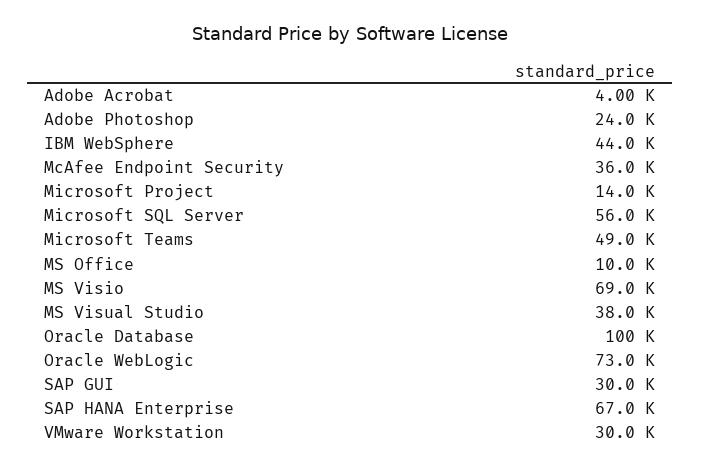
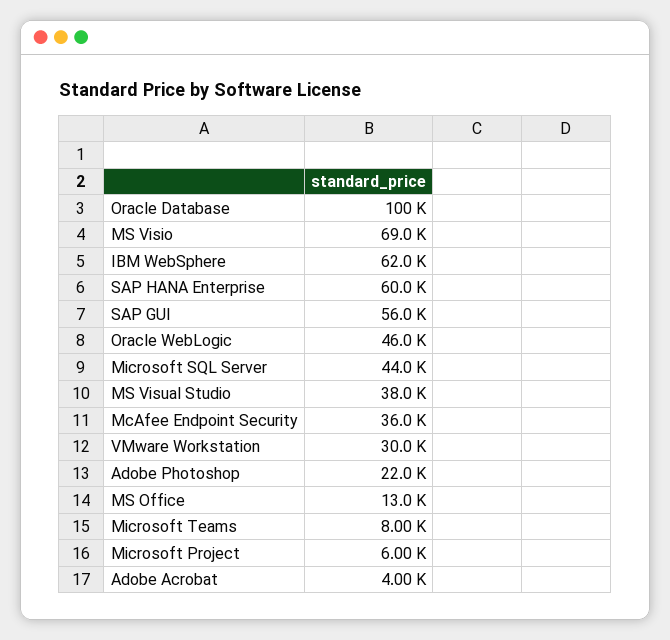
Adobe Photoshop: 24000 -> 22000
IBM WebSphere: 44000 -> 62000
Microsoft Project: 14000 -> 6000
Microsoft SQL Server: 56000 -> 44000
Microsoft Teams: 49000 -> 8000
MS Office: 10000 -> 13000
Oracle WebLogic: 73000 -> 46000
SAP GUI: 30000 -> 56000
SAP HANA Enterprise: 67000 -> 60000

